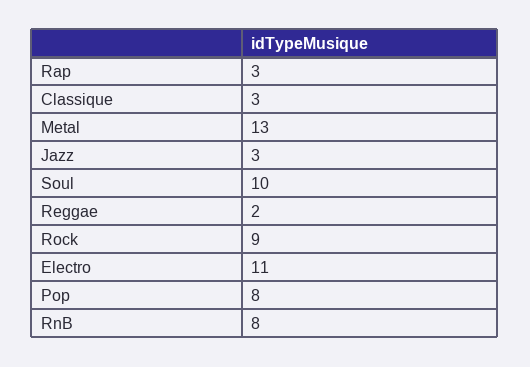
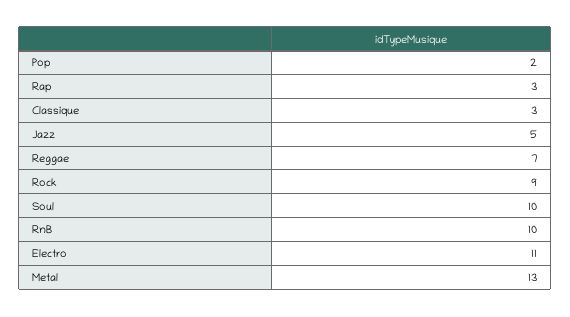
Jazz: 3 -> 5
Reggae: 2 -> 7
Pop: 8 -> 2
RnB: 8 -> 10

